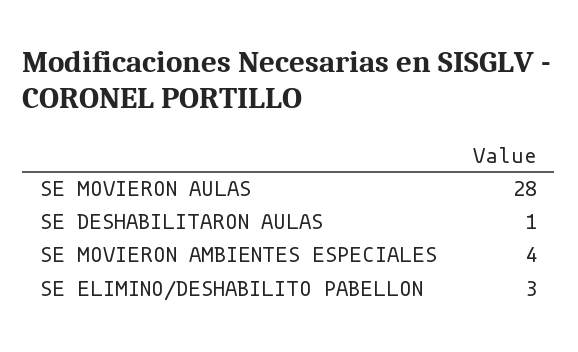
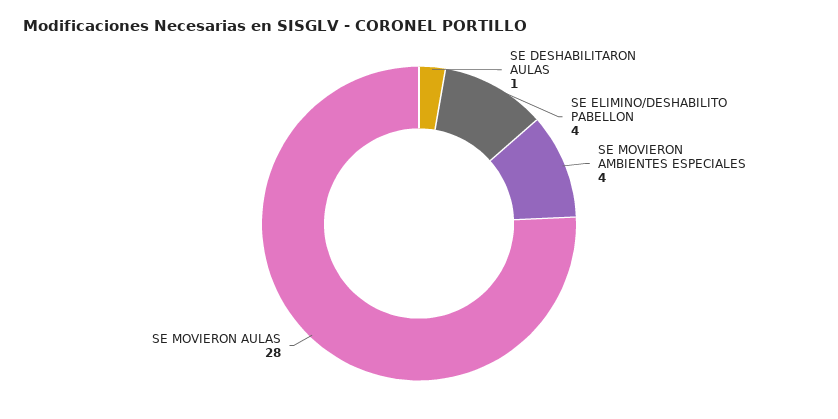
SE ELIMINO/DESHABILITO PABELLON: 3 -> 4

